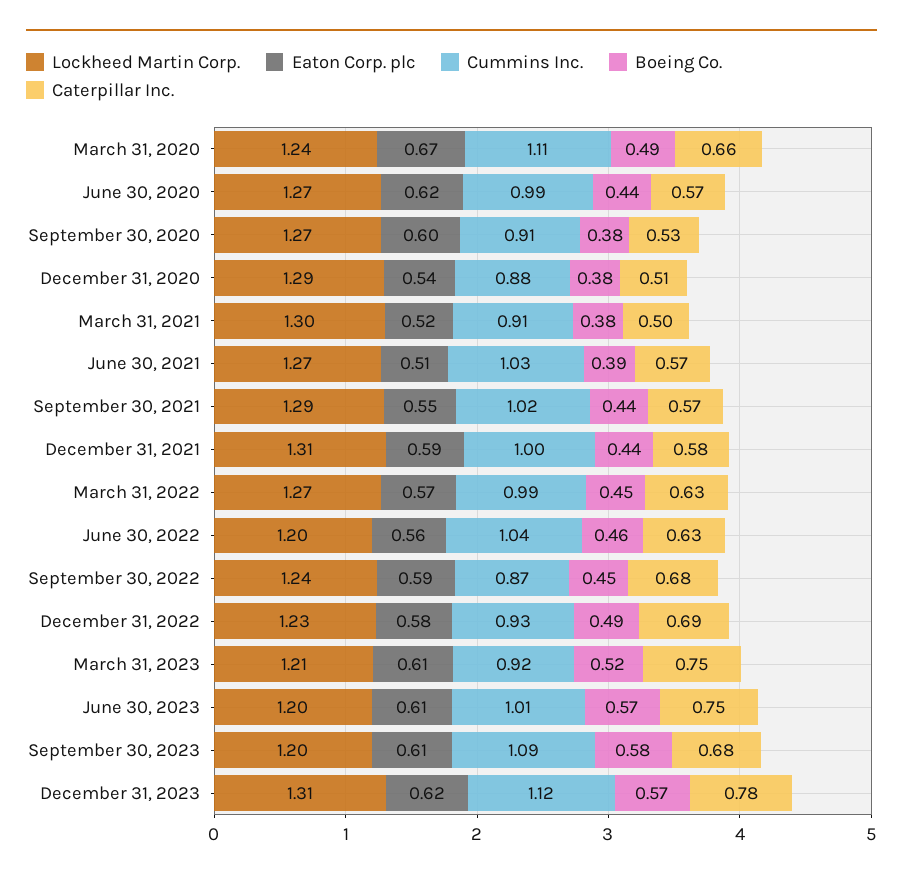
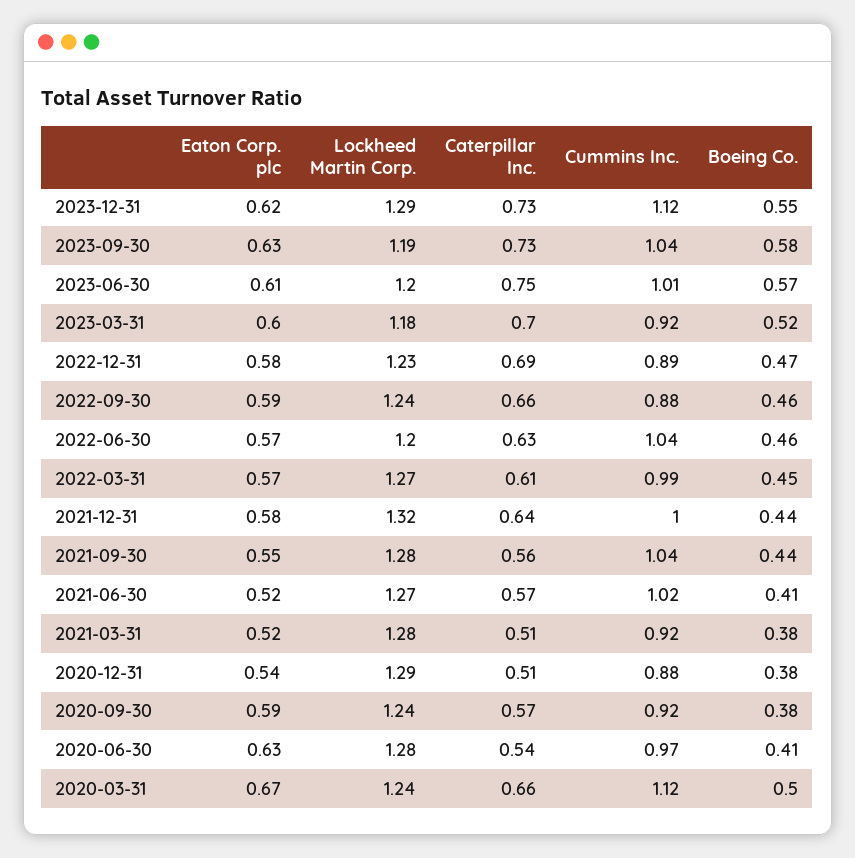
Cummins Inc., March 31, 2020: 1.11 -> 1.12
Boeing Co., March 31, 2020: 0.49 -> 0.5
Lockheed Martin Corp., June 30, 2020: 1.27 -> 1.28
Eaton Corp. plc, June 30, 2020: 0.62 -> 0.63
Cummins Inc., June 30, 2020: 0.99 -> 0.97
Boeing Co., June 30, 2020: 0.44 -> 0.41
Caterpillar Inc., June 30, 2020: 0.57 -> 0.54
Lockheed Martin Corp., September 30, 2020: 1.27 -> 1.24
Eaton Corp. plc, September 30, 2020: 0.6 -> 0.59
Cummins Inc., September 30, 2020: 0.91 -> 0.92
Caterpillar Inc., September 30, 2020: 0.53 -> 0.57
Lockheed Martin Corp., March 31, 2021: 1.3 -> 1.28
Cummins Inc., March 31, 2021: 0.91 -> 0.92
Caterpillar Inc., March 31, 2021: 0.5 -> 0.51
Eaton Corp. plc, June 30, 2021: 0.51 -> 0.52
Cummins Inc., June 30, 2021: 1.03 -> 1.02
Boeing Co., June 30, 2021: 0.39 -> 0.41
Lockheed Martin Corp., September 30, 2021: 1.29 -> 1.28
Cummins Inc., September 30, 2021: 1.02 -> 1.04
Caterpillar Inc., September 30, 2021: 0.57 -> 0.56
Lockheed Martin Corp., December 31, 2021: 1.31 -> 1.32
Eaton Corp. plc, December 31, 2021: 0.59 -> 0.58
Caterpillar Inc., December 31, 2021: 0.58 -> 0.64
Caterpillar Inc., March 31, 2022: 0.63 -> 0.61
Eaton Corp. plc, June 30, 2022: 0.56 -> 0.57
Cummins Inc., September 30, 2022: 0.87 -> 0.88
Boeing Co., September 30, 2022: 0.45 -> 0.46
Caterpillar Inc., September 30, 2022: 0.68 -> 0.66
Cummins Inc., December 31, 2022: 0.93 -> 0.89
Boeing Co., December 31, 2022: 0.49 -> 0.47
Lockheed Martin Corp., March 31, 2023: 1.21 -> 1.18
Eaton Corp. plc, March 31, 2023: 0.61 -> 0.6
Caterpillar Inc., March 31, 2023: 0.75 -> 0.7
Lockheed Martin Corp., September 30, 2023: 1.2 -> 1.19
Eaton Corp. plc, September 30, 2023: 0.61 -> 0.63
Cummins Inc., September 30, 2023: 1.09 -> 1.04
Caterpillar Inc., September 30, 2023: 0.68 -> 0.73
Lockheed Martin Corp., December 31, 2023: 1.31 -> 1.29
Boeing Co., December 31, 2023: 0.57 -> 0.55
Caterpillar Inc., December 31, 2023: 0.78 -> 0.73

